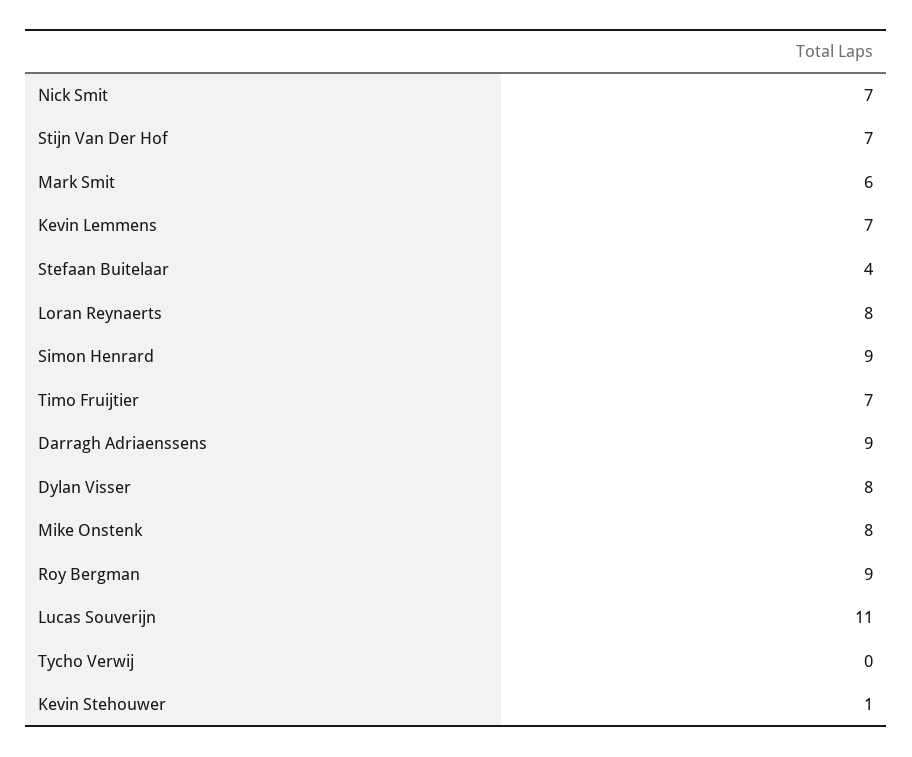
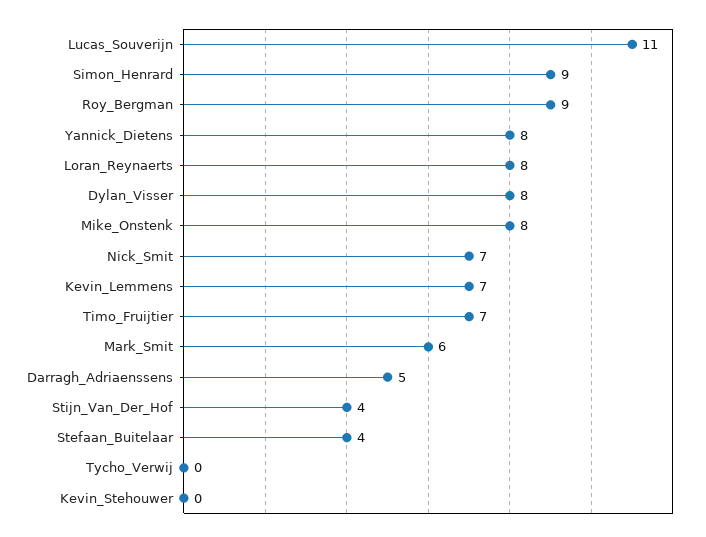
Stijn Van Der Hof: 7 -> 4
Darragh Adriaenssens: 9 -> 5
Kevin Stehouwer: 1 -> 0
Yannick_Dietens: none -> 8

